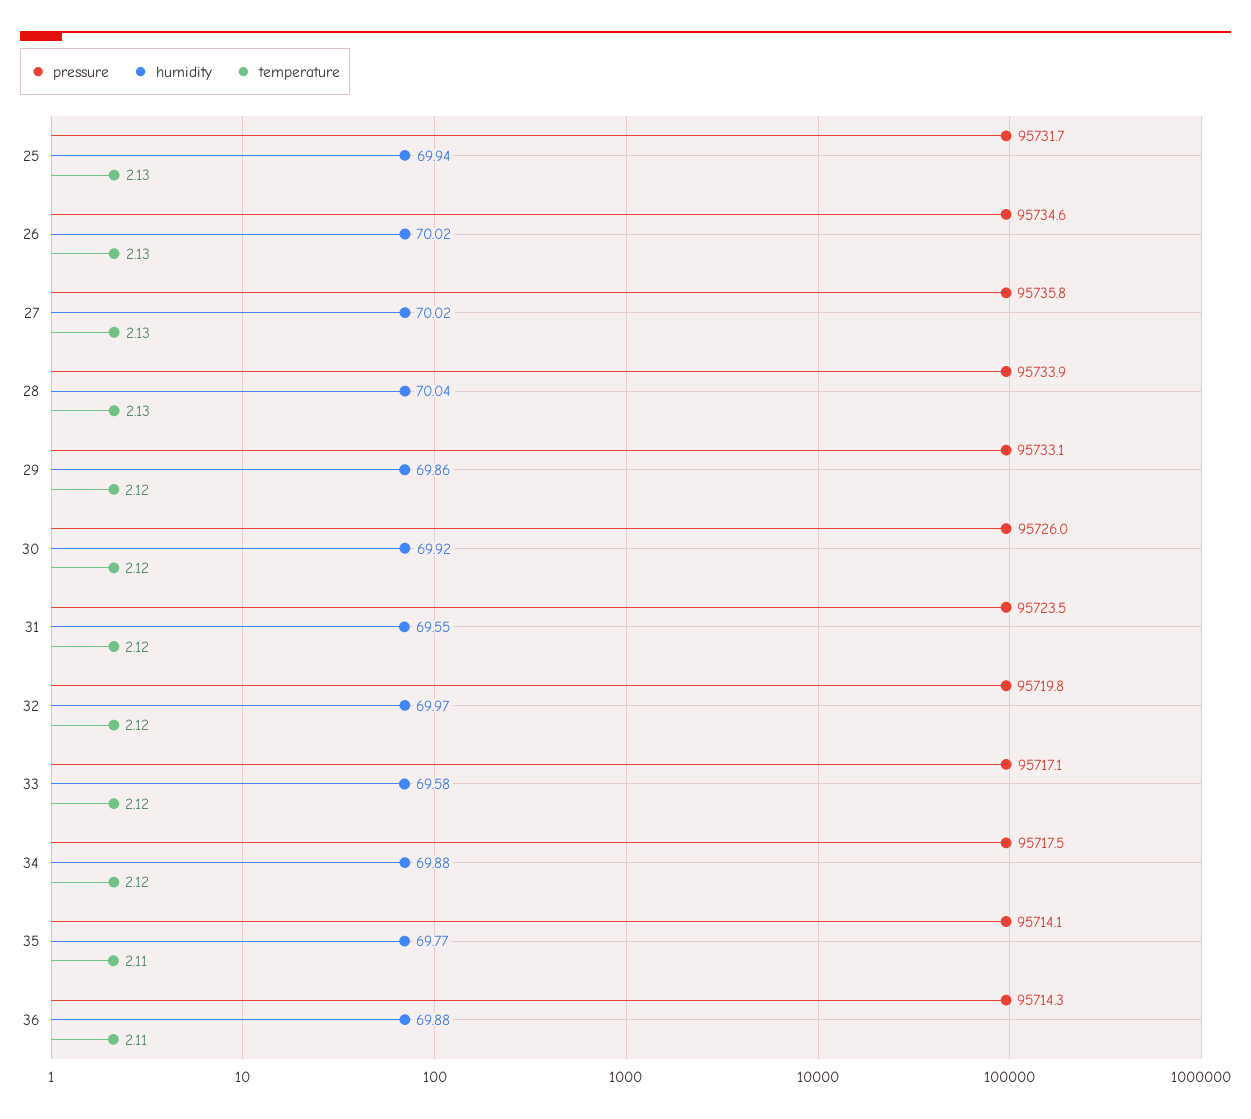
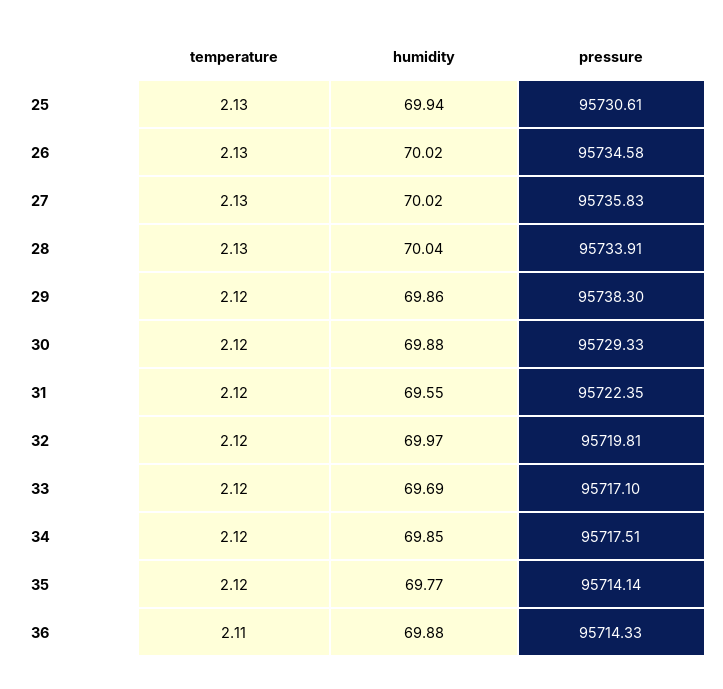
pressure, 25: 95731.7 -> 95730.61
pressure, 29: 95733.1 -> 95738.3
pressure, 30: 95726 -> 95729.33
humidity, 30: 69.92 -> 69.88
pressure, 31: 95723.5 -> 95722.35
humidity, 33: 69.58 -> 69.69
humidity, 34: 69.88 -> 69.85
temperature, 35: 2.11 -> 2.12

